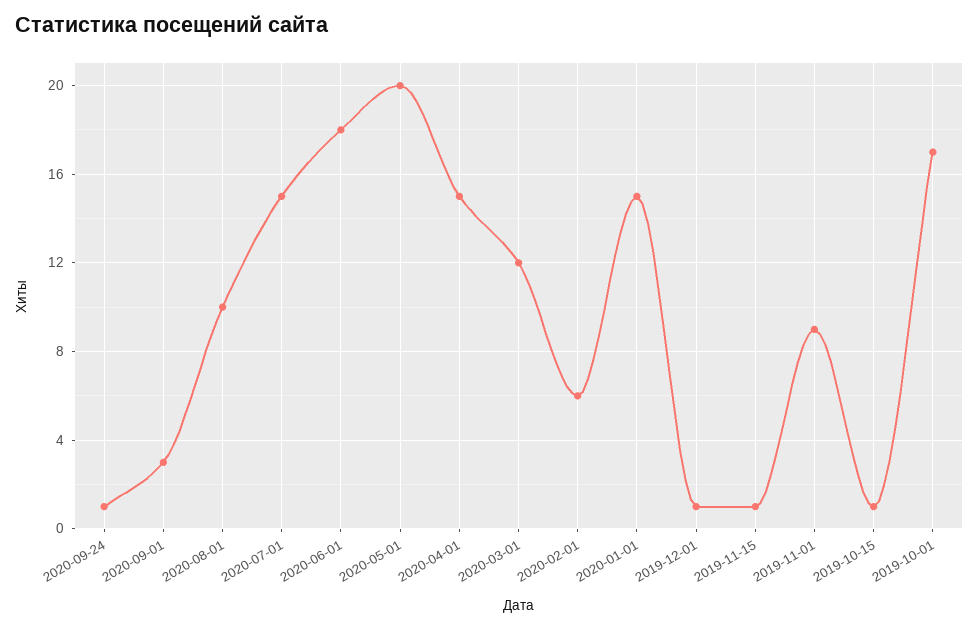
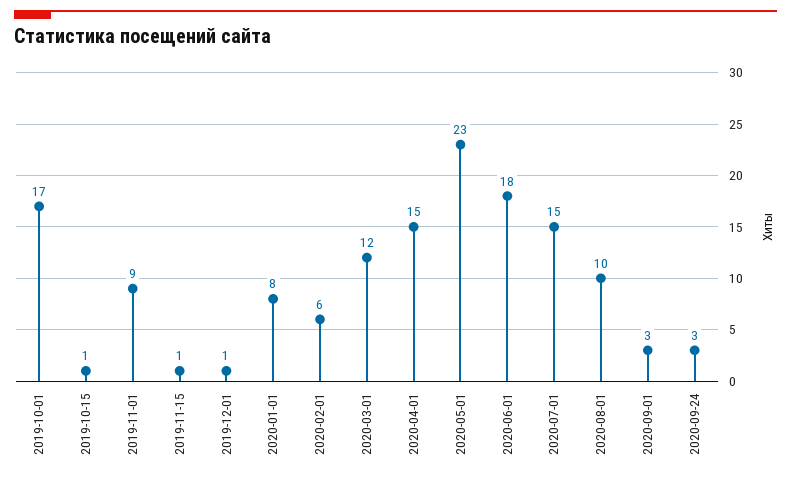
2020-09-24: 1 -> 3
2020-05-01: 20 -> 23
2020-01-01: 15 -> 8

